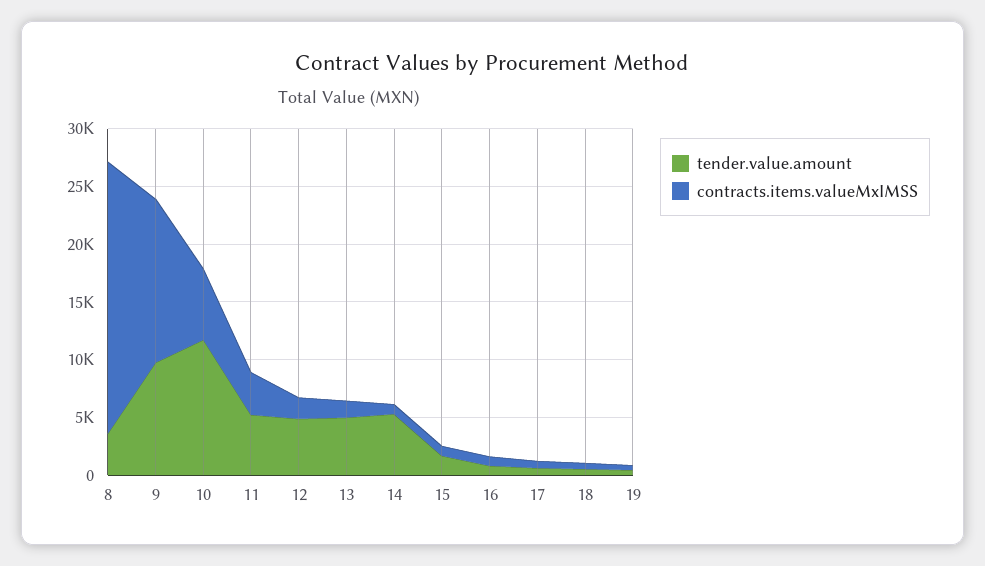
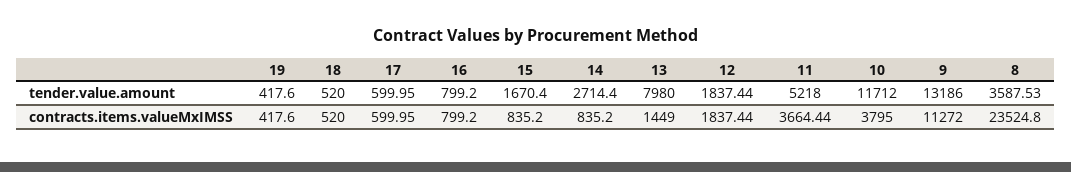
tender.value.amount, 9: 10000 -> 13186
contracts.items.valueMxIMSS, 9: 14000 -> 11272
contracts.items.valueMxIMSS, 10: 6000 -> 3795
tender.value.amount, 12: 5000 -> 1837.44
tender.value.amount, 13: 5000 -> 7980
tender.value.amount, 14: 5000 -> 2714.4

